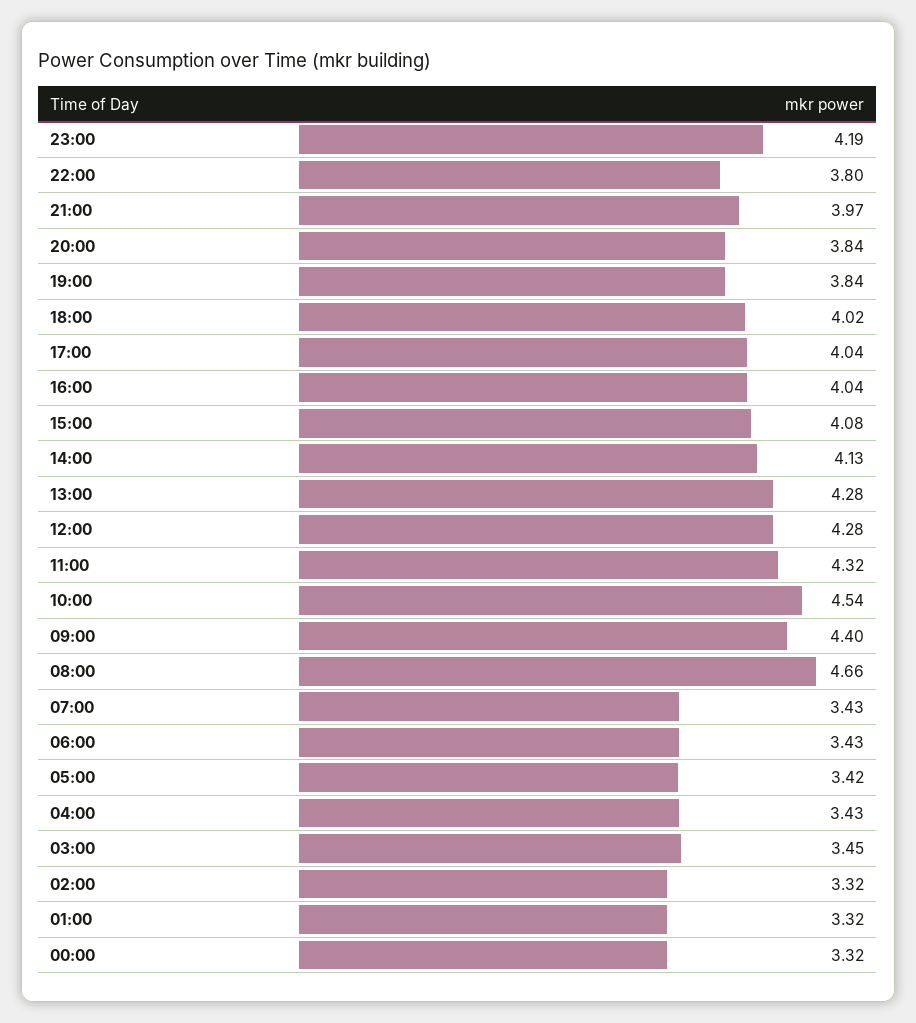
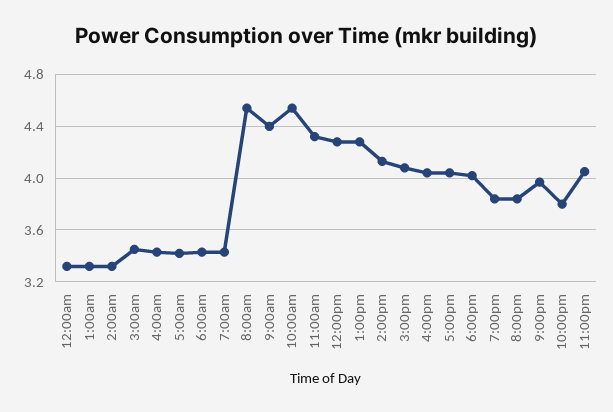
23:00: 4.19 -> 4.05
08:00: 4.66 -> 4.55

